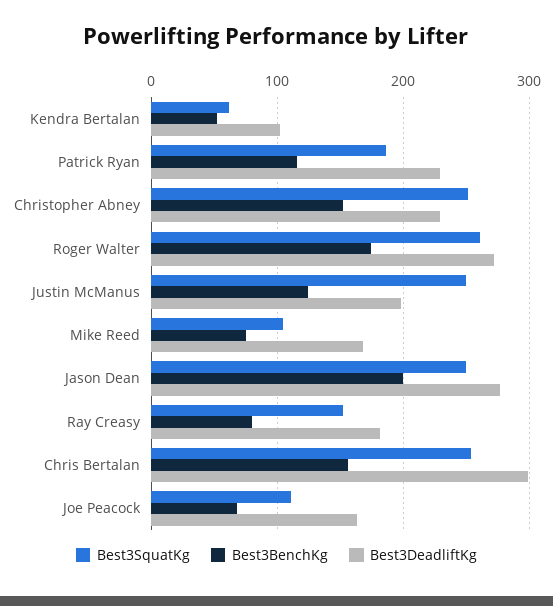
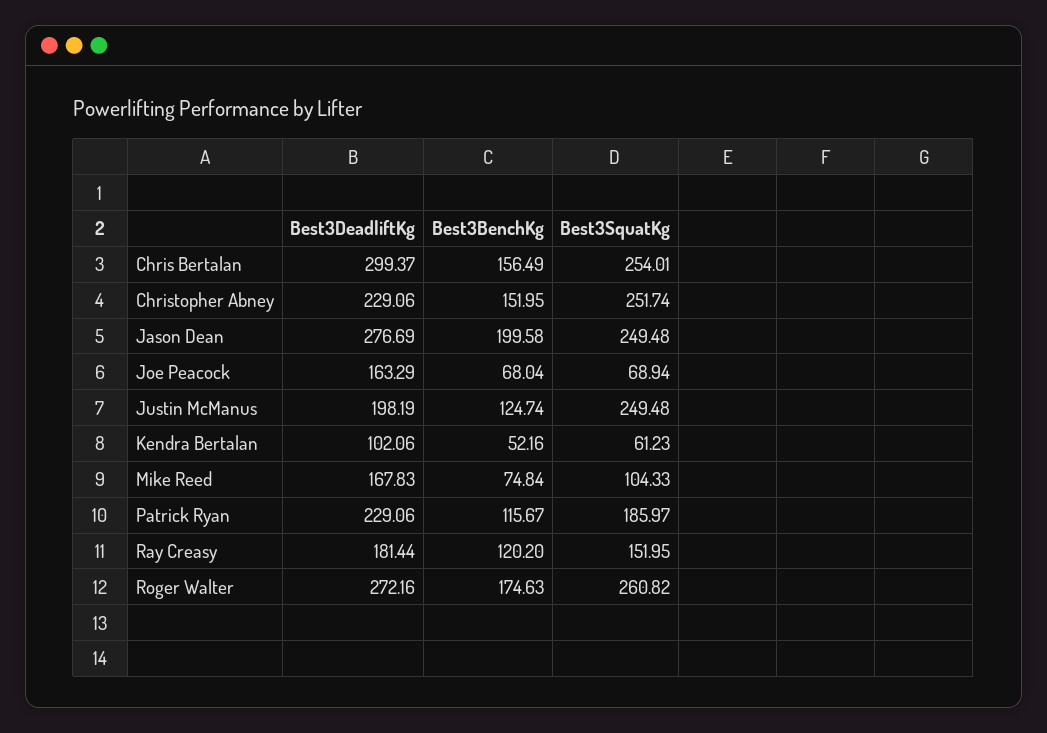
Best3BenchKg, Ray Creasy: 80 -> 120.2
Best3SquatKg, Joe Peacock: 110 -> 68.94

